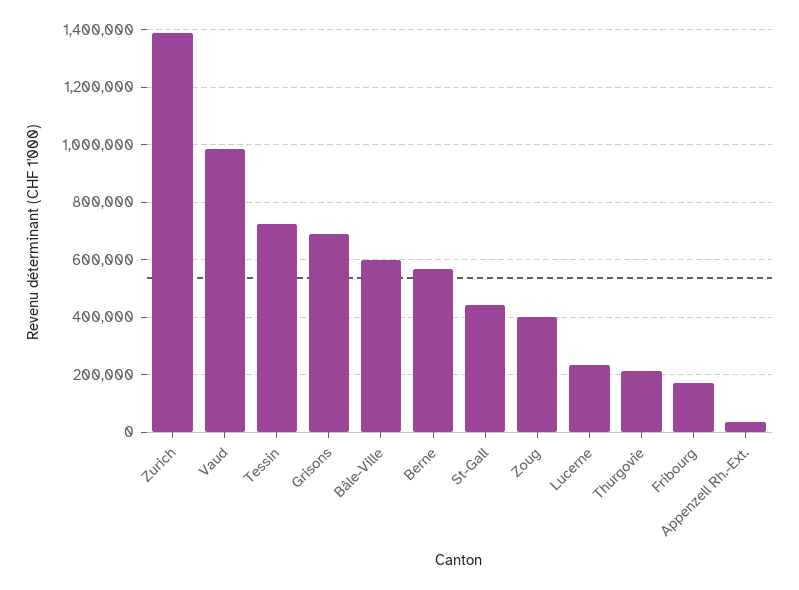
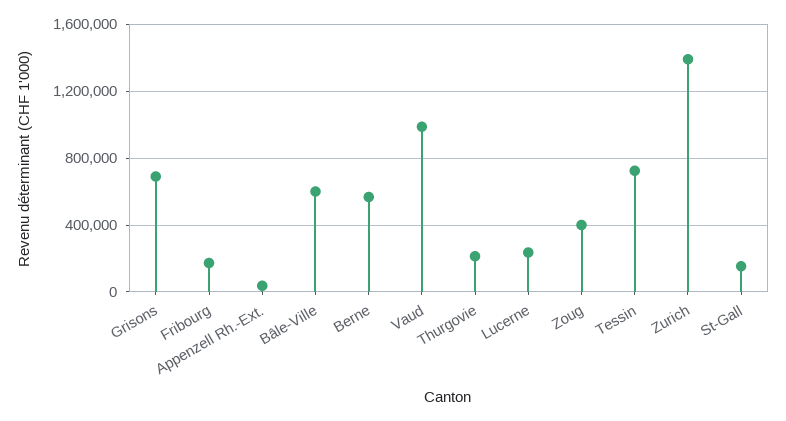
St-Gall: 450000 -> 150000

